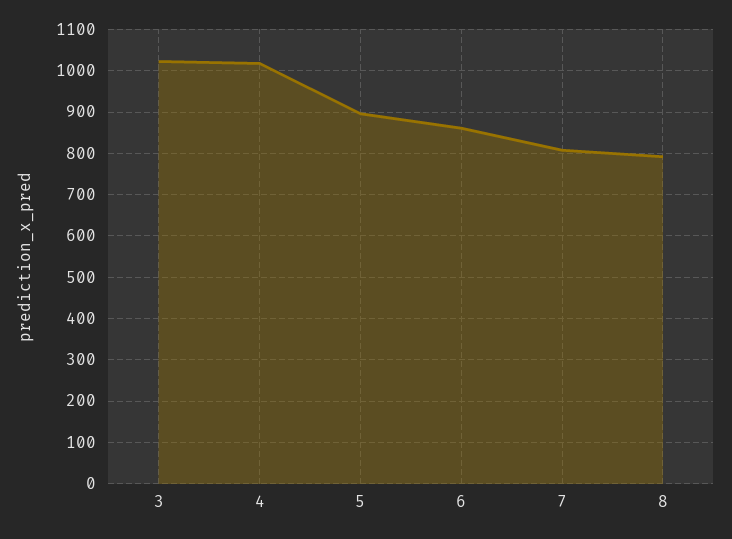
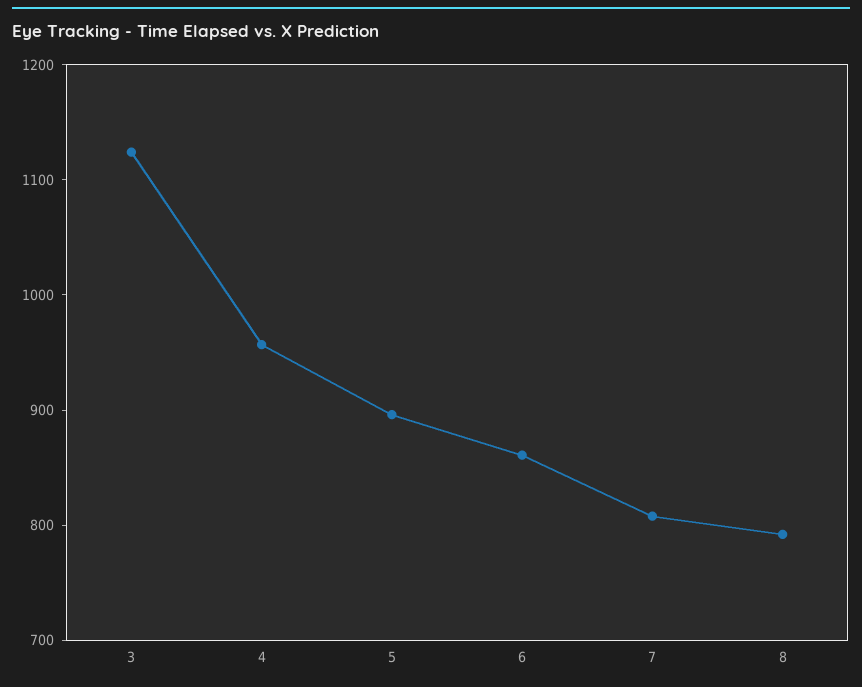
3: 1020 -> 1120
4: 1020 -> 960

